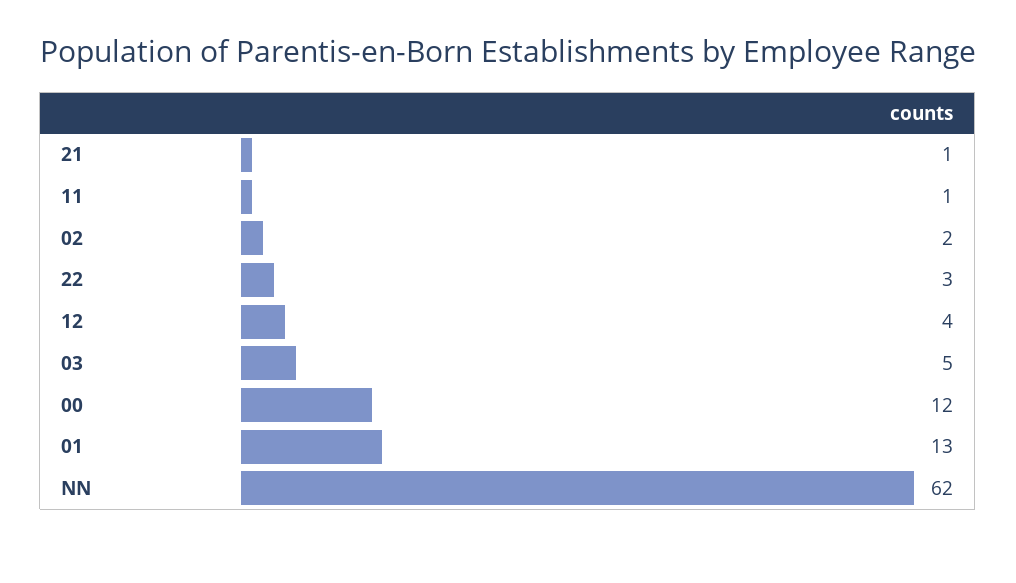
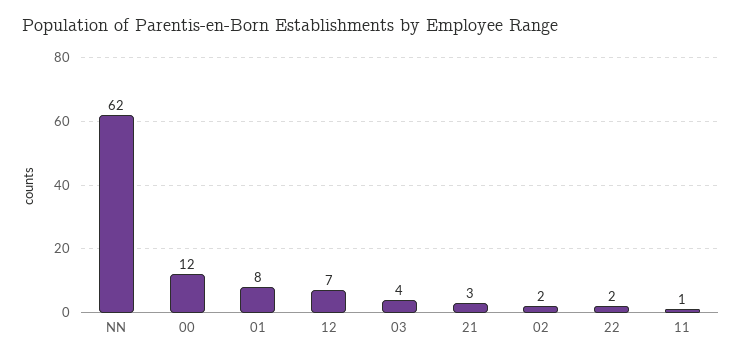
21: 1 -> 3
22: 3 -> 2
12: 4 -> 7
03: 5 -> 4
01: 13 -> 8

